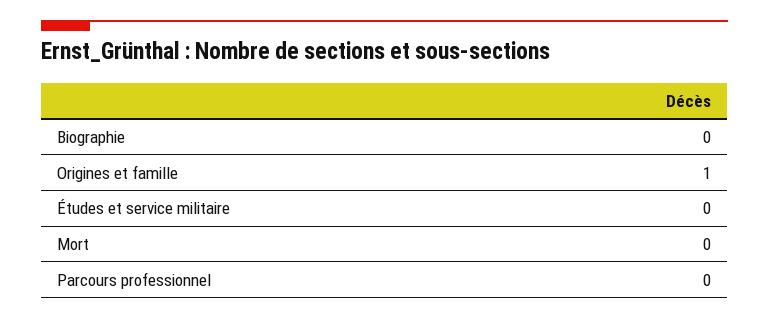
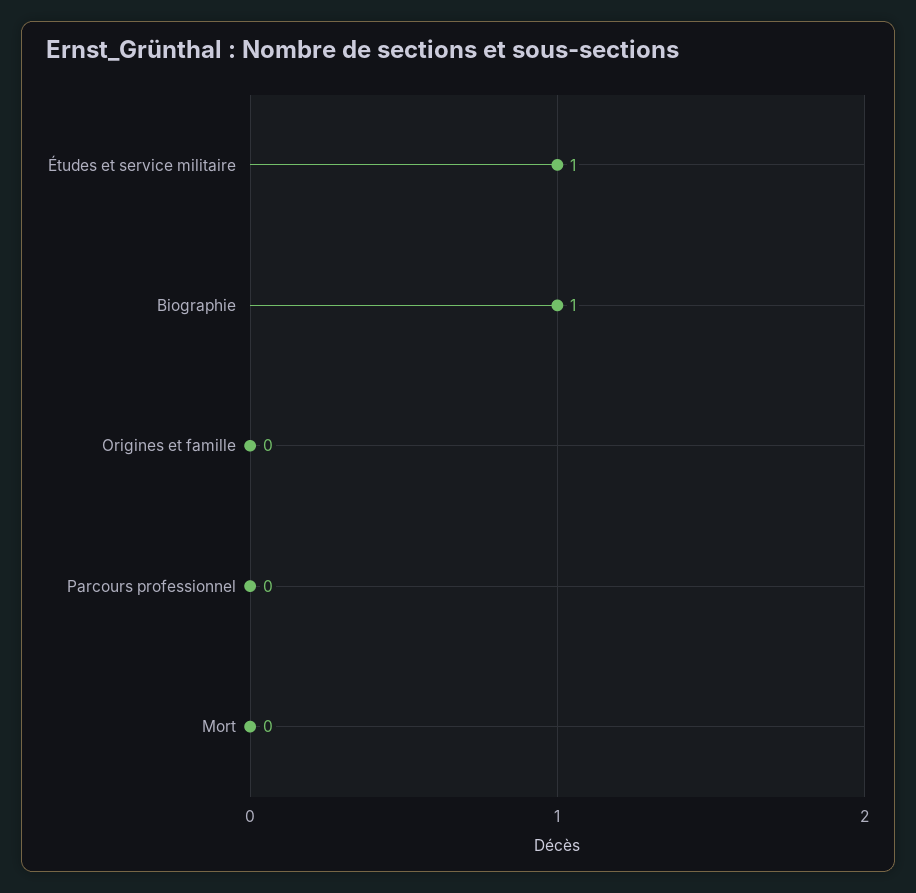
Biographie: 0 -> 1
Origines et famille: 1 -> 0
Études et service militaire: 0 -> 1

